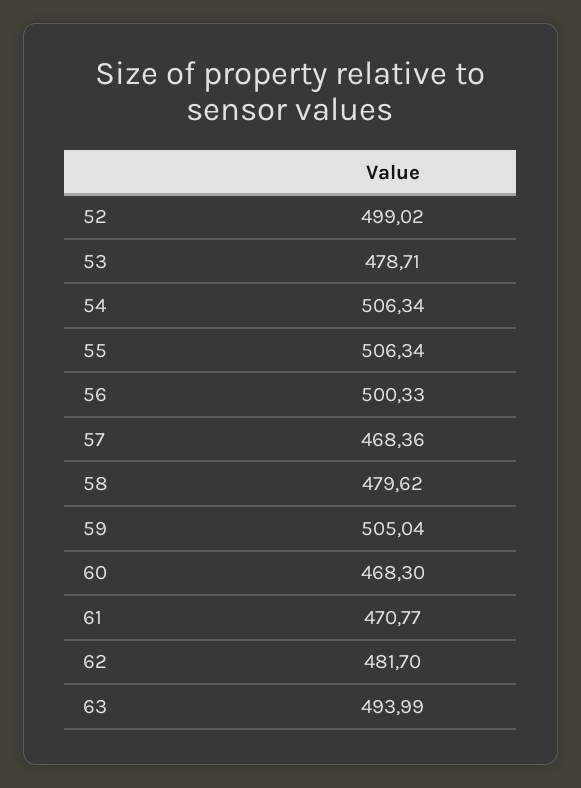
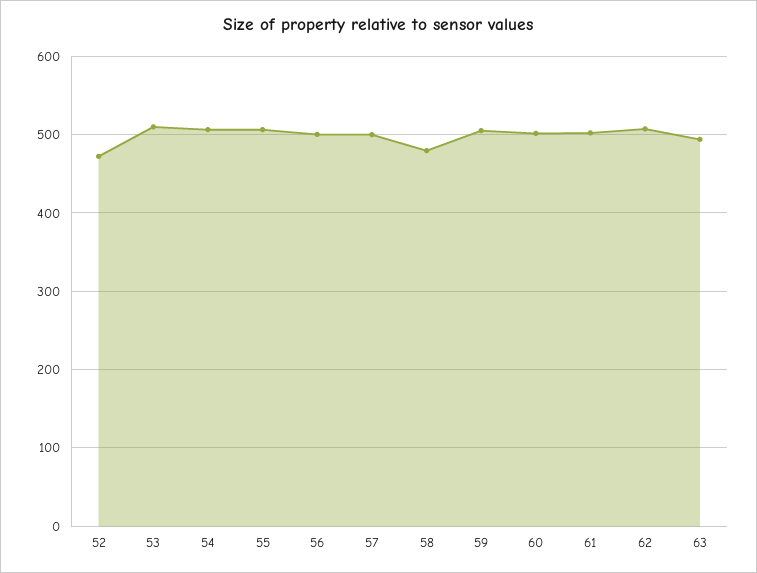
52: 499.02 -> 470
53: 478.71 -> 510
57: 468.36 -> 500
60: 468.3 -> 500
61: 470.77 -> 500
62: 481.7 -> 510

